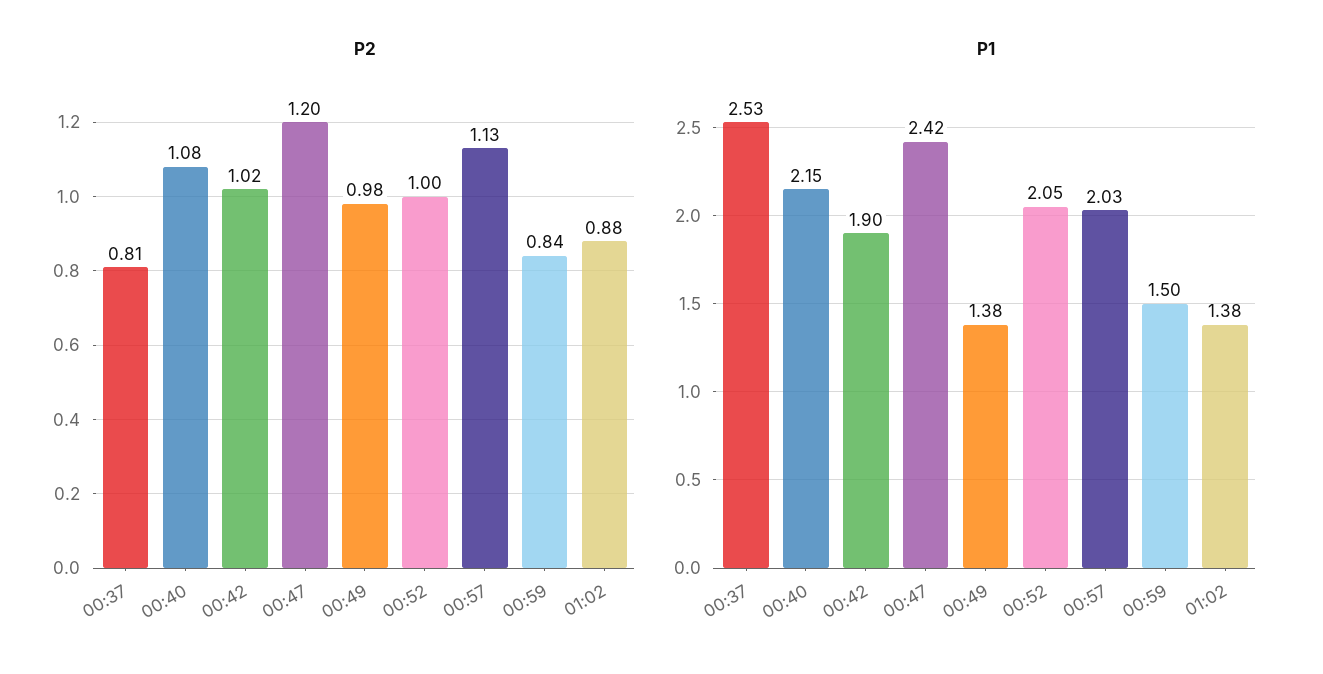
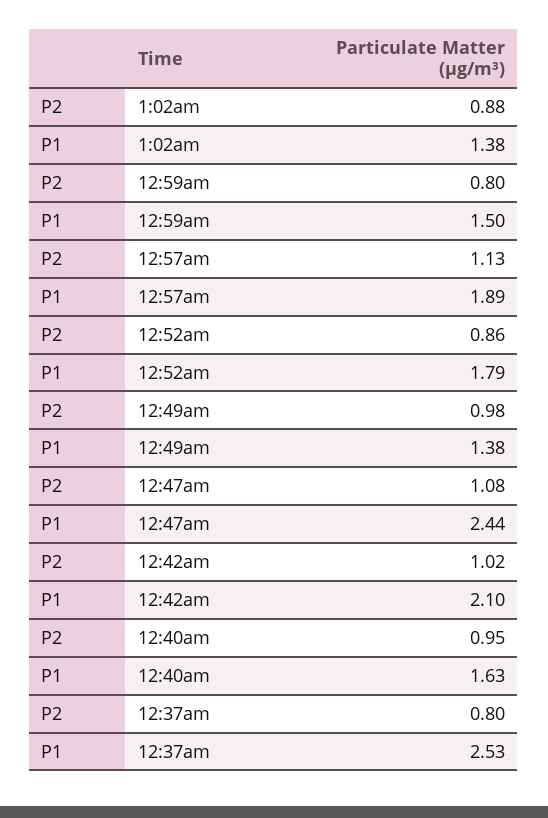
P2, 00:37: 0.81 -> 0.8
P2, 00:40: 1.08 -> 0.95
P2, 00:47: 1.2 -> 1.08
P2, 00:52: 1 -> 0.86
P2, 00:59: 0.84 -> 0.8
P1, 00:40: 2.15 -> 1.63
P1, 00:42: 1.9 -> 2.1
P1, 00:47: 2.42 -> 2.44
P1, 00:52: 2.05 -> 1.79
P1, 00:57: 2.03 -> 1.89

